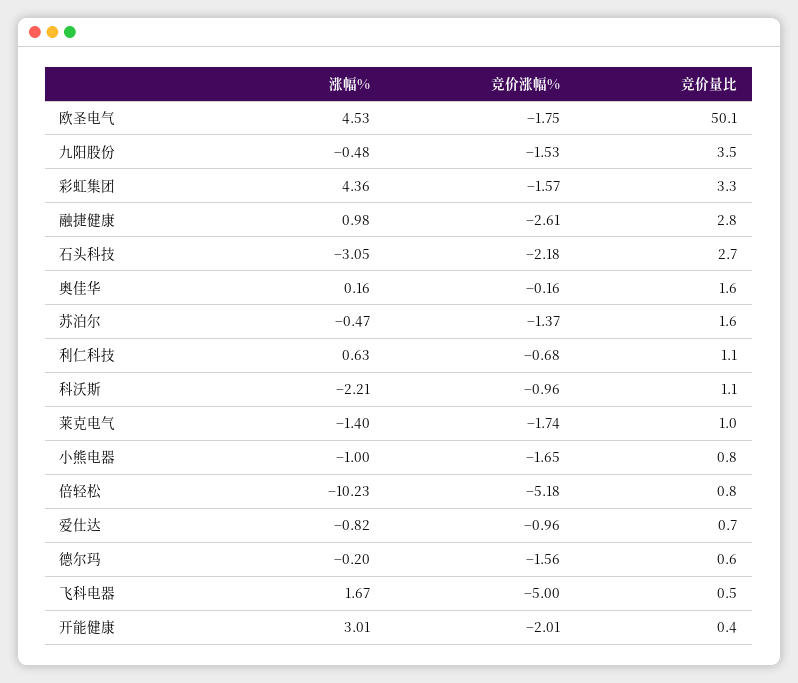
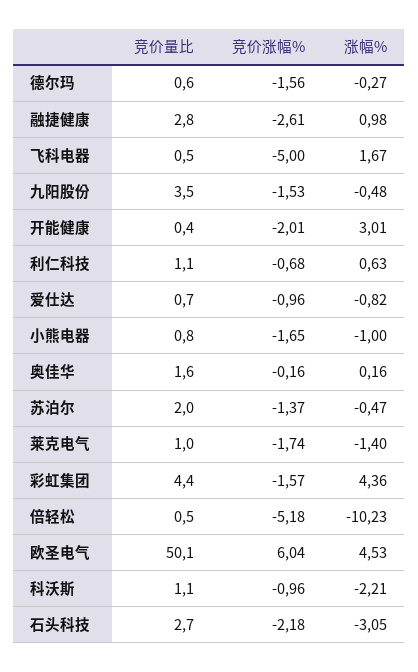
竞价涨幅%, 欧圣电气: -1.75 -> 6.04
竞价量比, 彩虹集团: 3.3 -> 4.4
竞价量比, 苏泊尔: 1.6 -> 2
竞价量比, 倍轻松: 0.8 -> 0.5
涨幅%, 德尔玛: -0.2 -> -0.27

